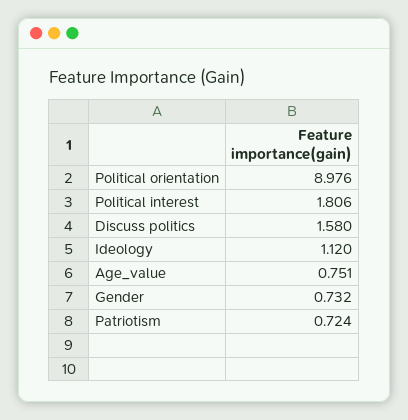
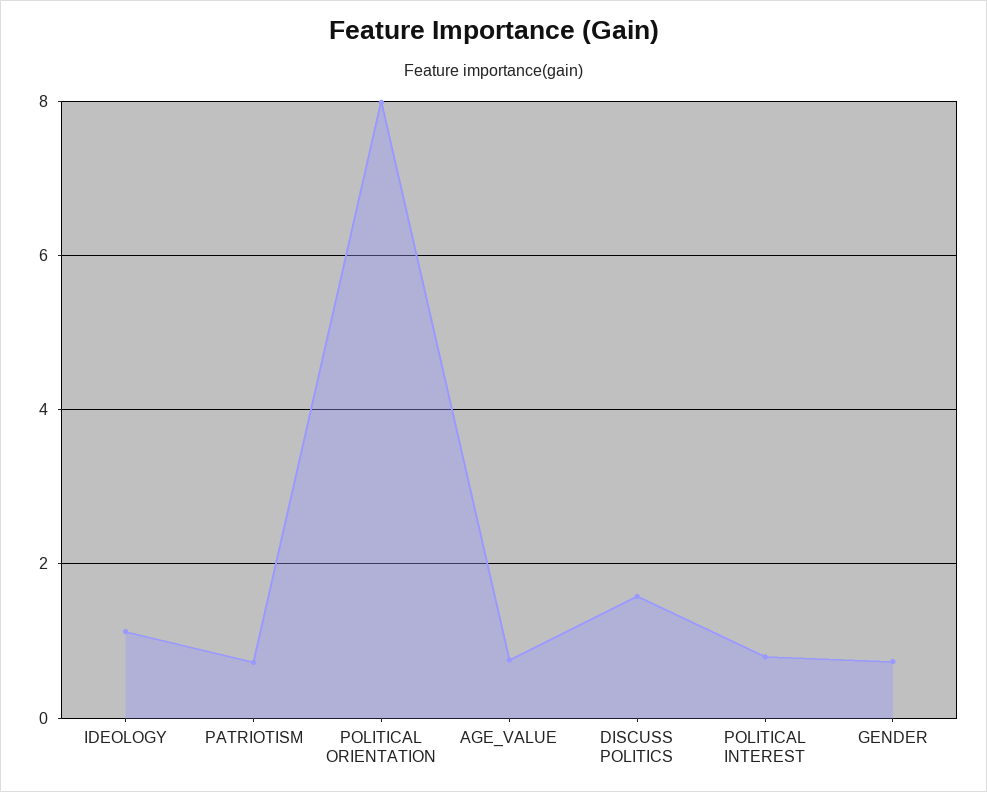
Political orientation: 8.976 -> 8
Political interest: 1.806 -> 0.8

